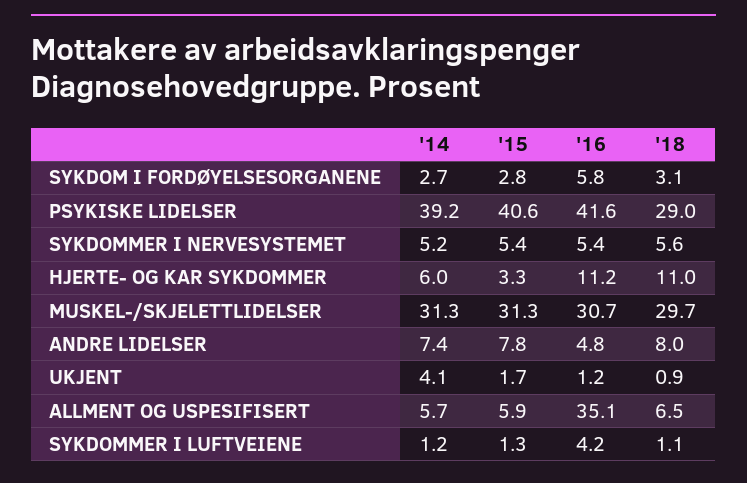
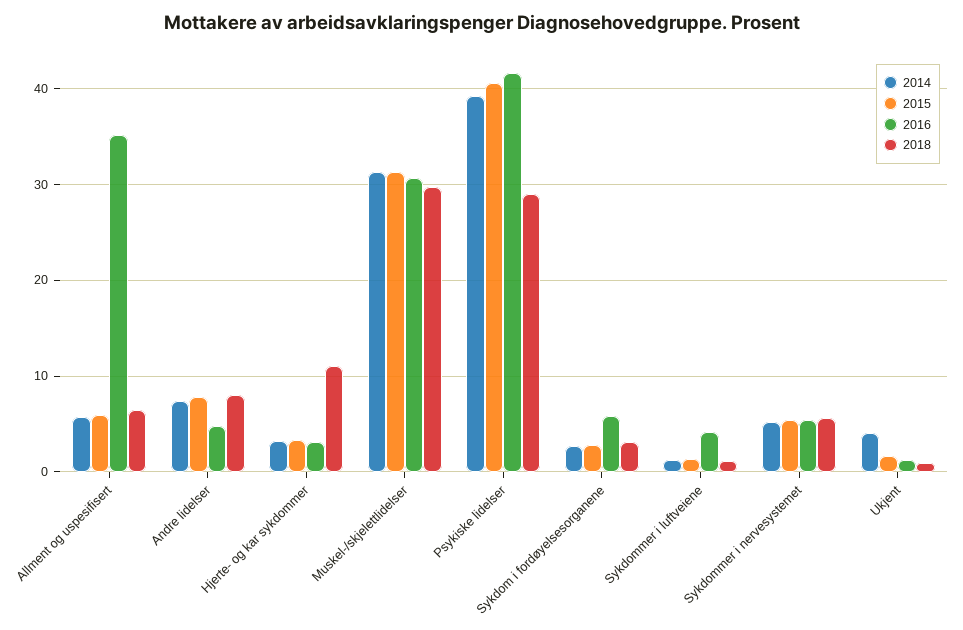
'14, HJERTE- OG KAR SYKDOMMER: 6 -> 3
'16, HJERTE- OG KAR SYKDOMMER: 11.2 -> 3

